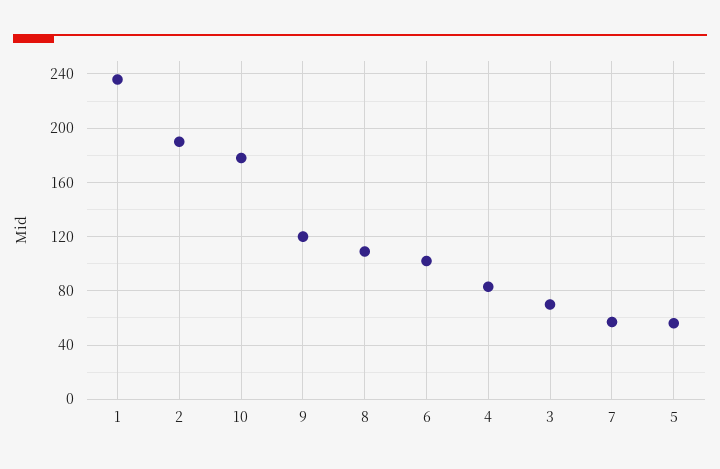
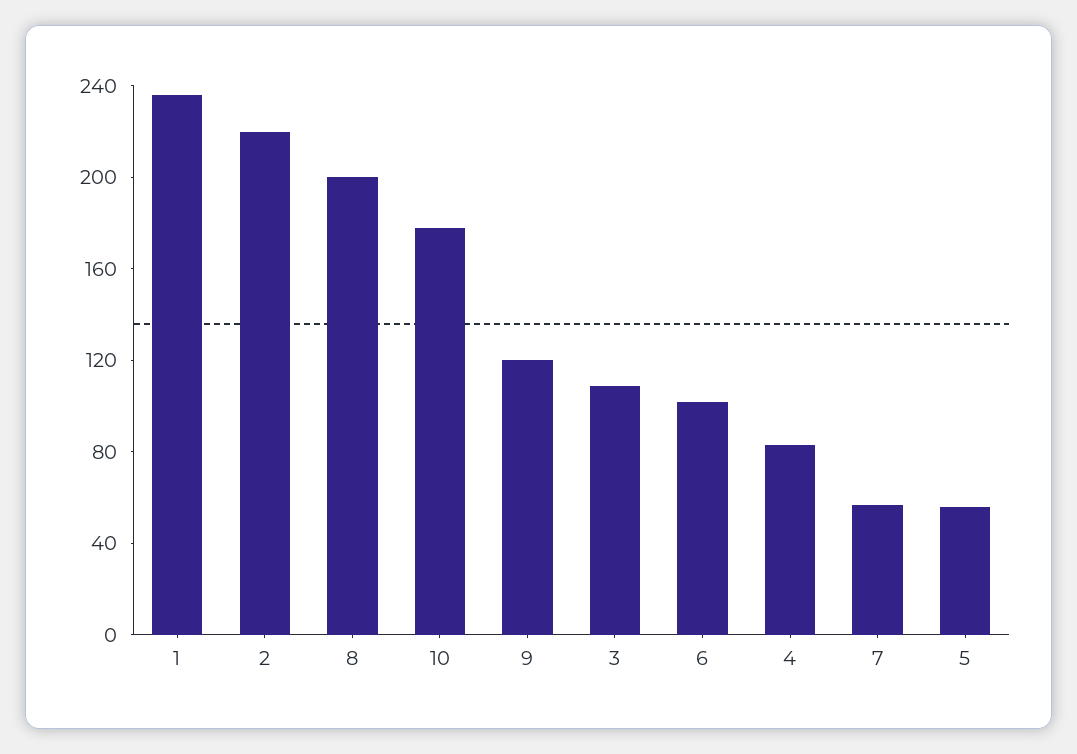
2: 190 -> 220
8: 110 -> 200
3: 70 -> 110

